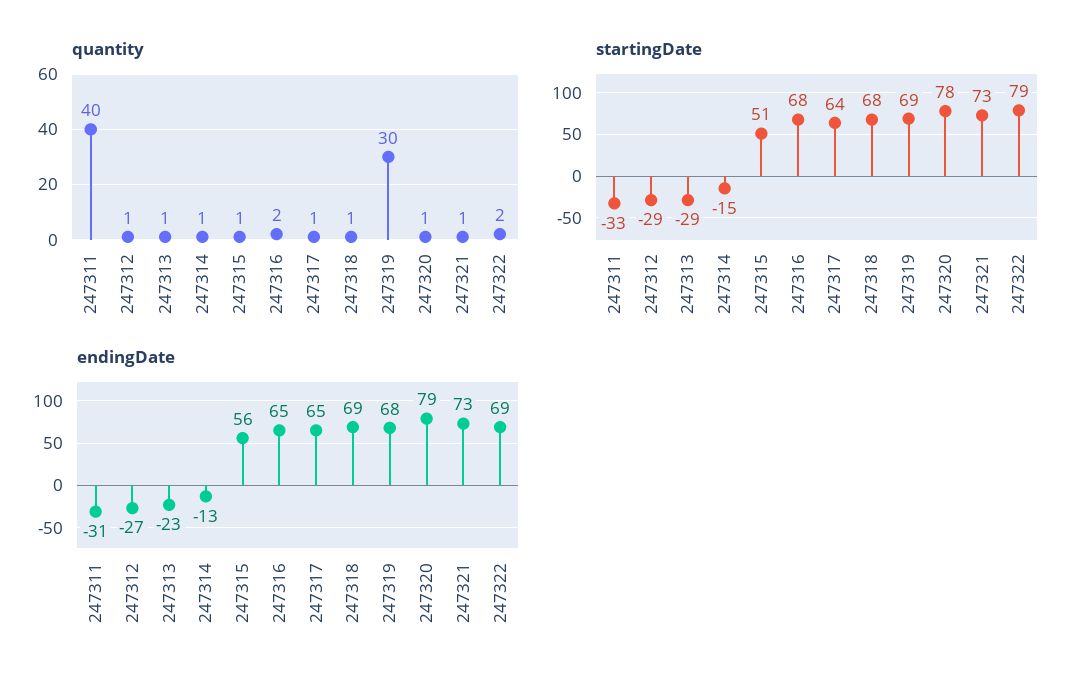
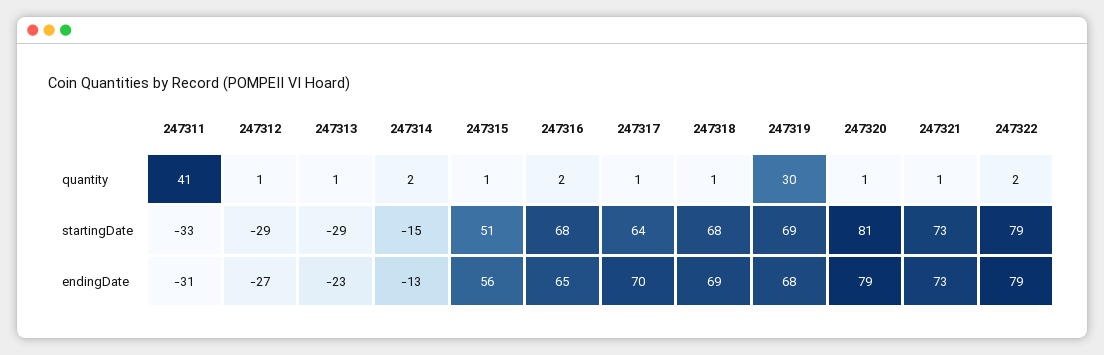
quantity, 247311: 40 -> 41
quantity, 247314: 1 -> 2
startingDate, 247320: 78 -> 81
endingDate, 247317: 65 -> 70
endingDate, 247322: 69 -> 79

